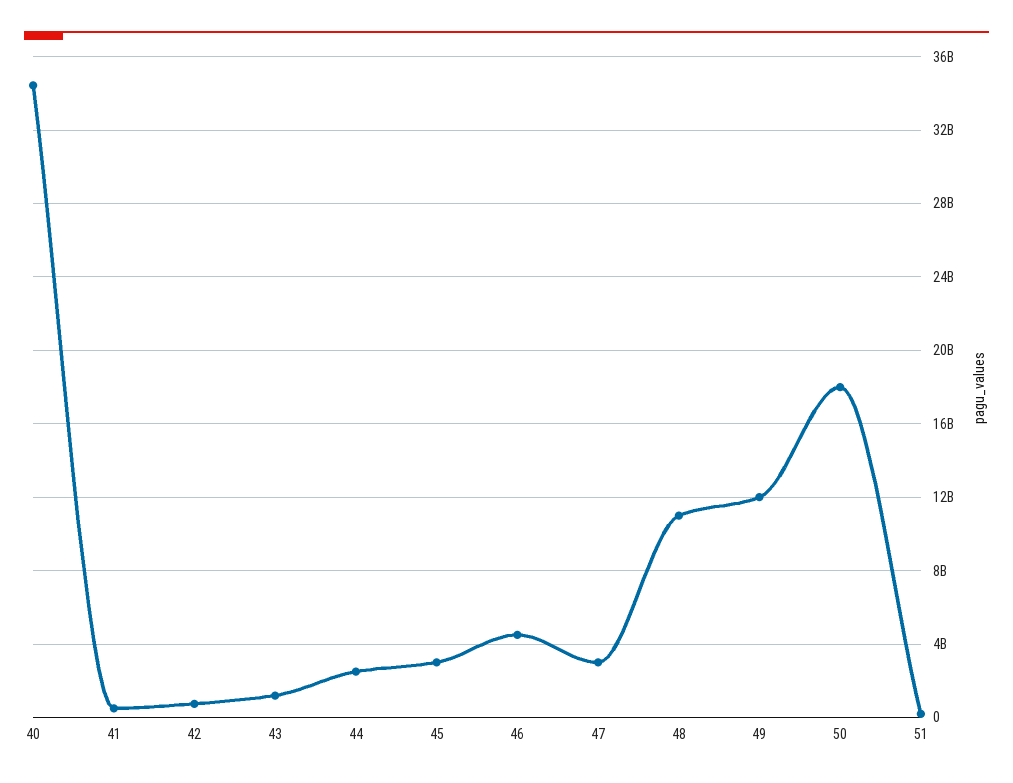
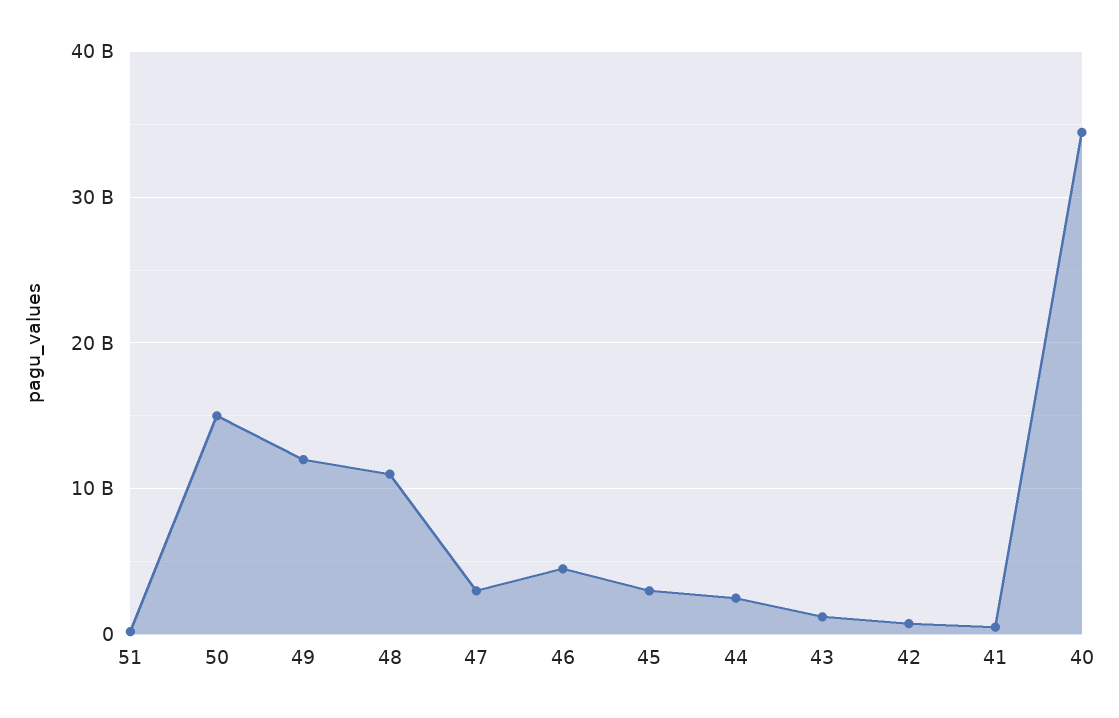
50: 18000000000 -> 15000000000

